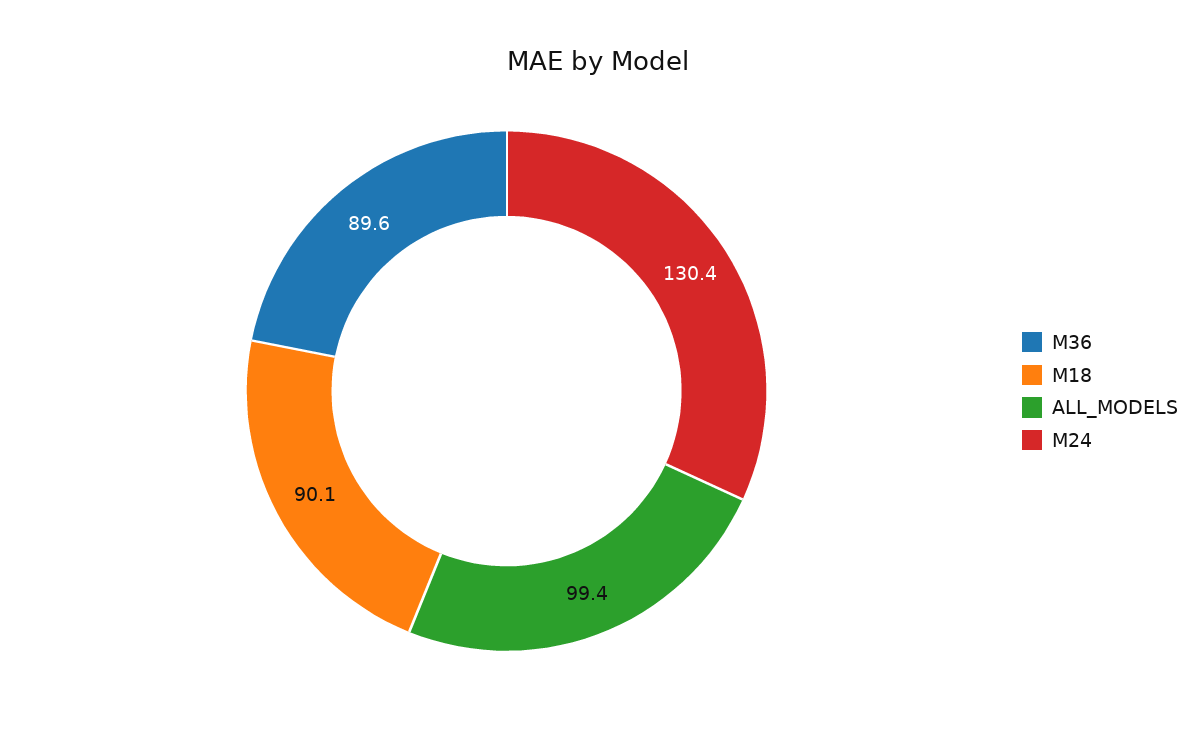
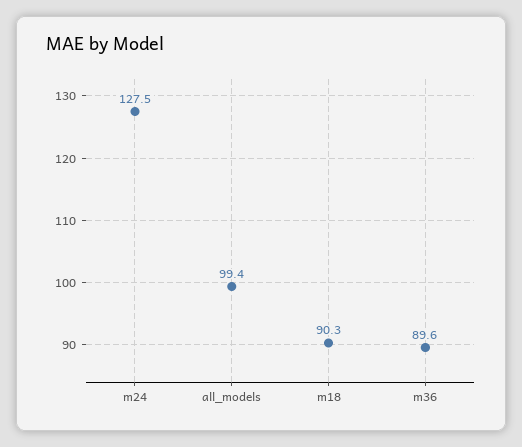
M18: 90.1 -> 90.3
M24: 130.4 -> 127.5

